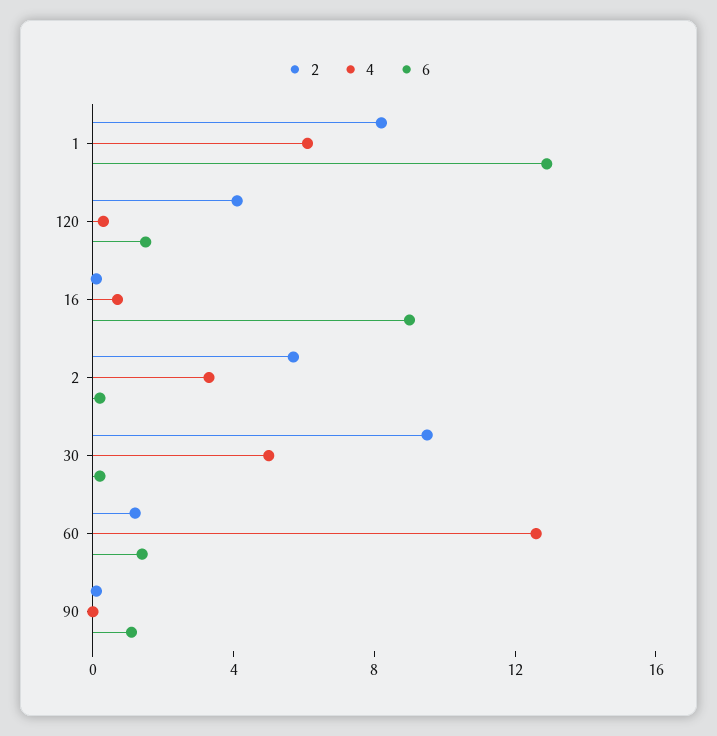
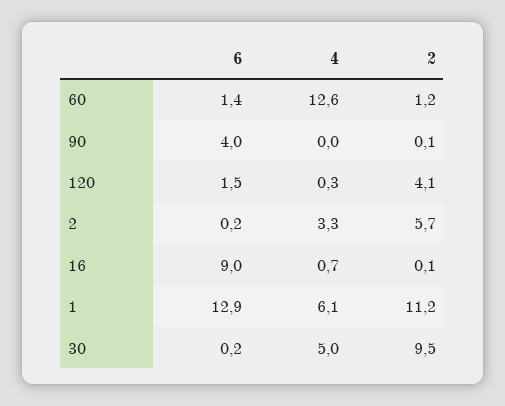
2, 1: 8 -> 11.2
6, 90: 1 -> 4

